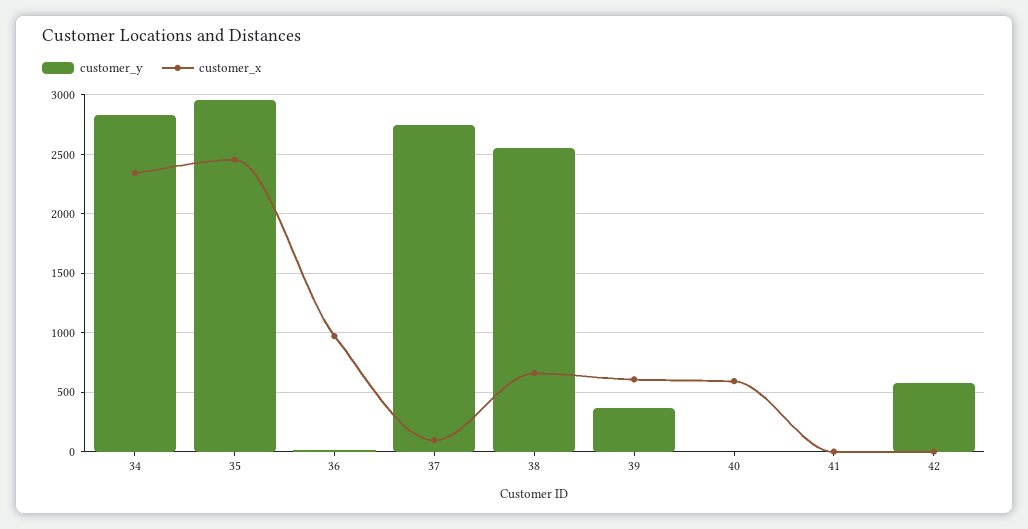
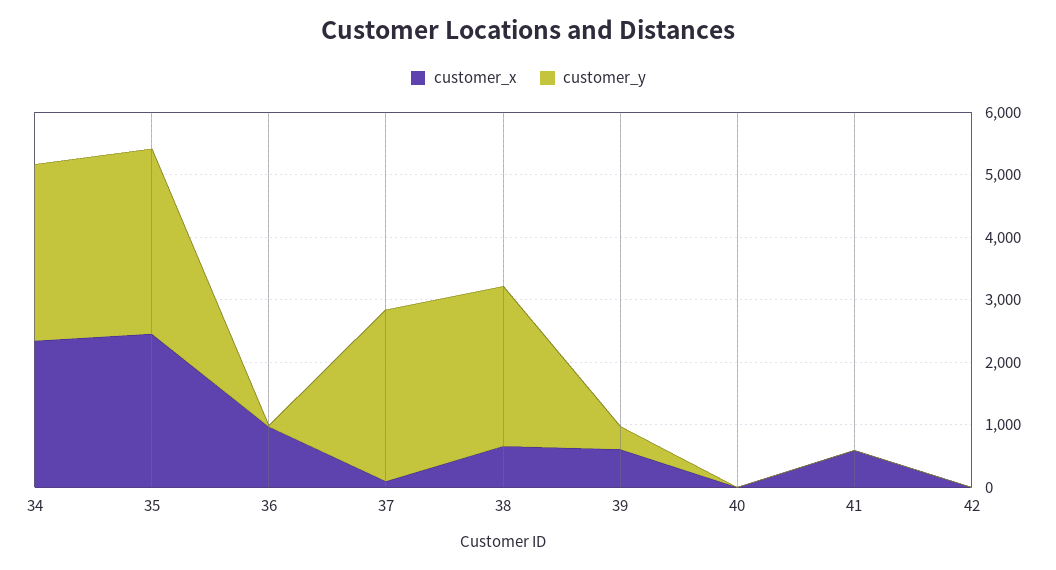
customer_x, 40: 600 -> 0
customer_x, 41: 0 -> 600
customer_y, 42: 600 -> 0

